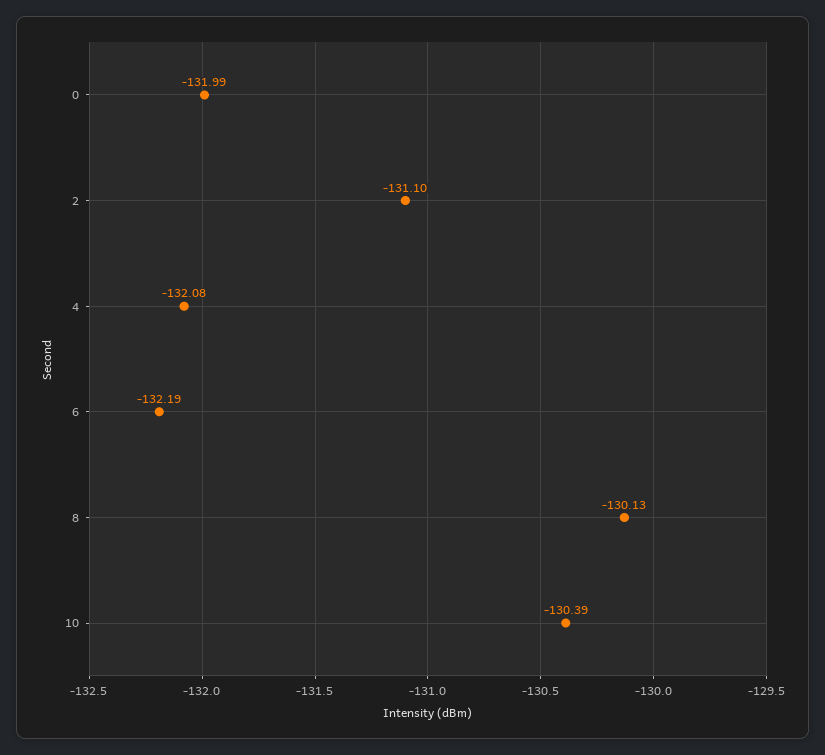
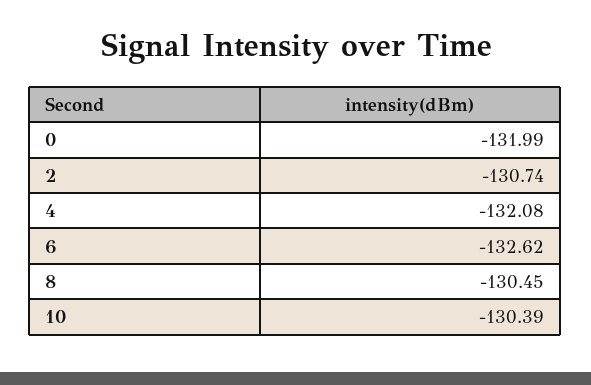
2: -131.1 -> -130.74
6: -132.19 -> -132.62
8: -130.13 -> -130.45

